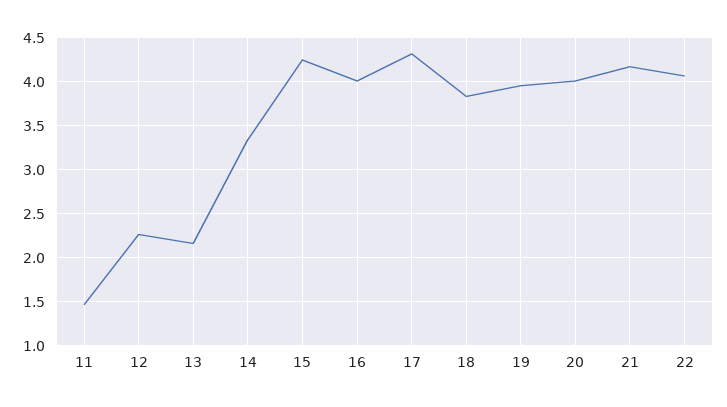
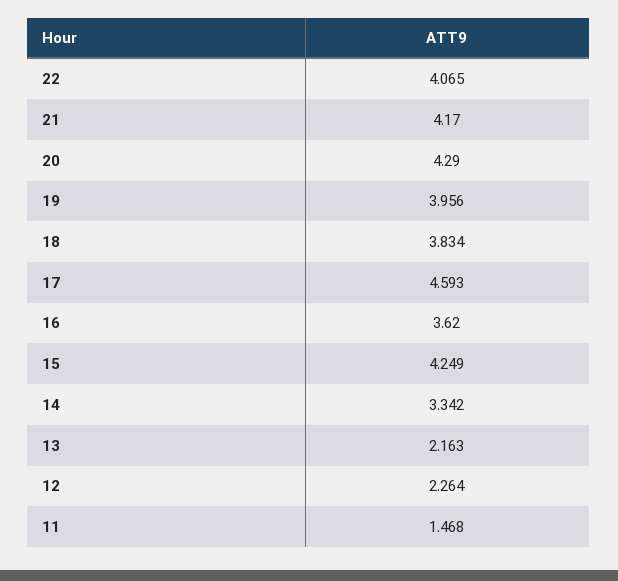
16: 4 -> 3.62
17: 4.3 -> 4.593
20: 4 -> 4.29

